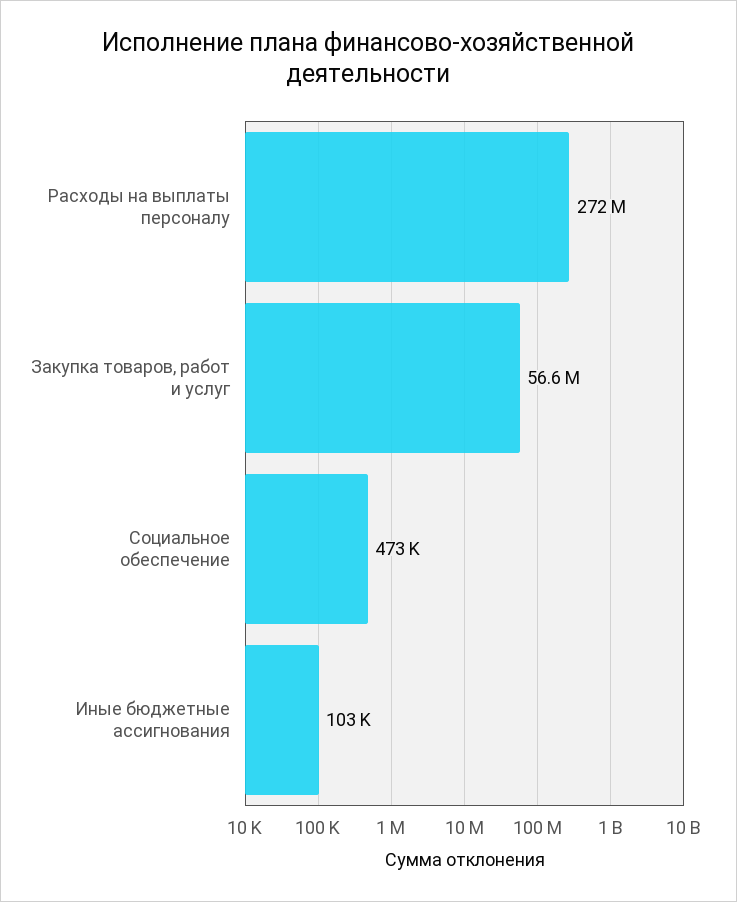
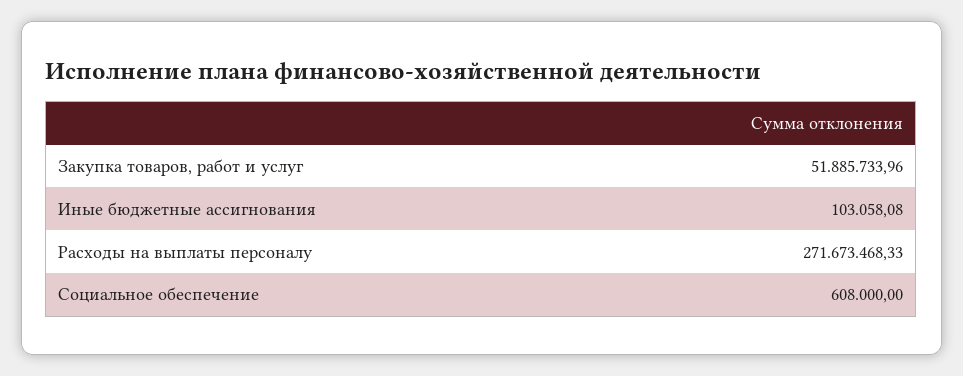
Закупка товаров, работ и услуг: 56600000 -> 51885733.96
Социальное обеспечение: 473000 -> 608000

